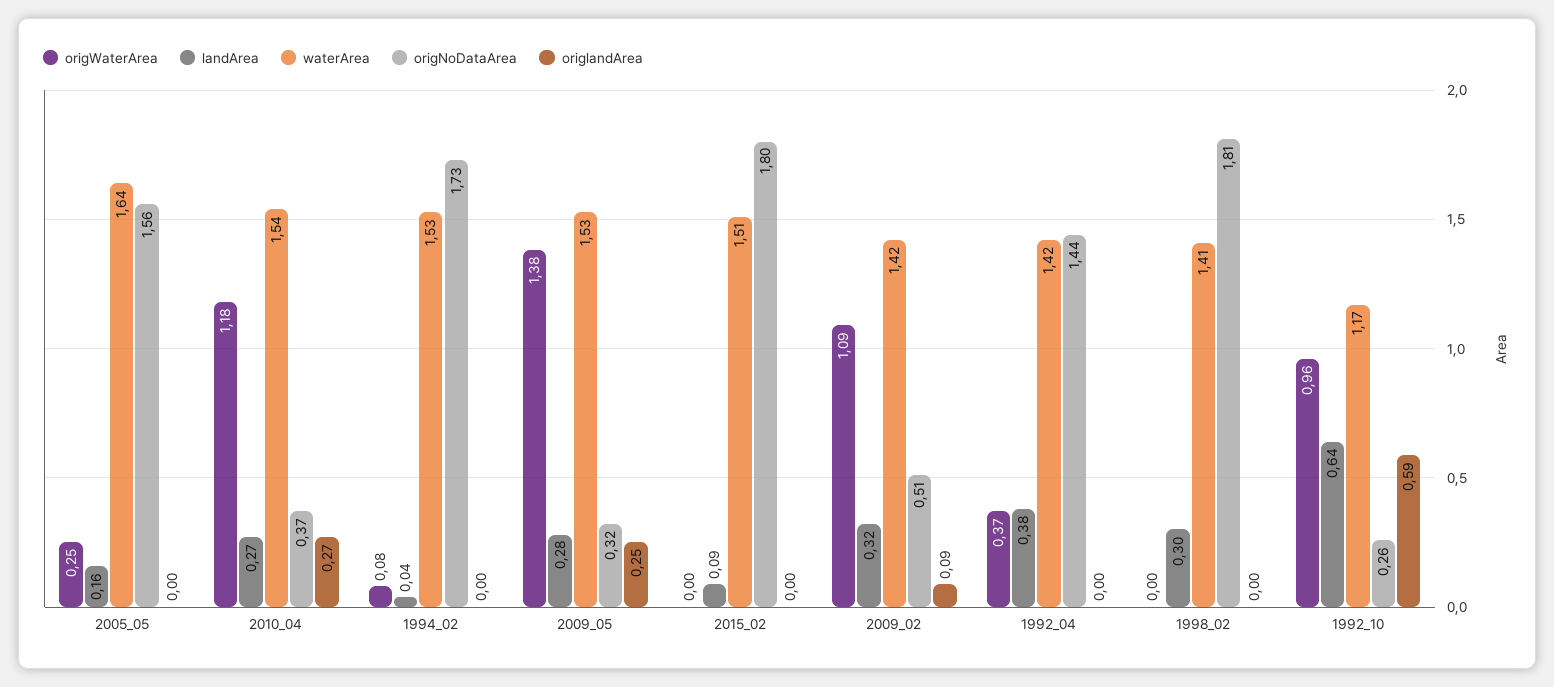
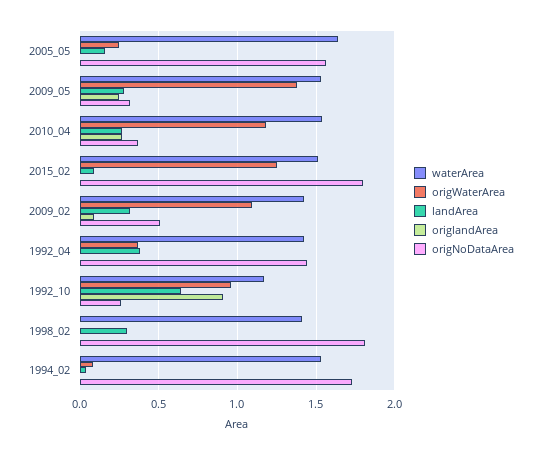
origWaterArea, 2015_02: 0 -> 1.25
origlandArea, 1992_10: 0.59 -> 0.9

